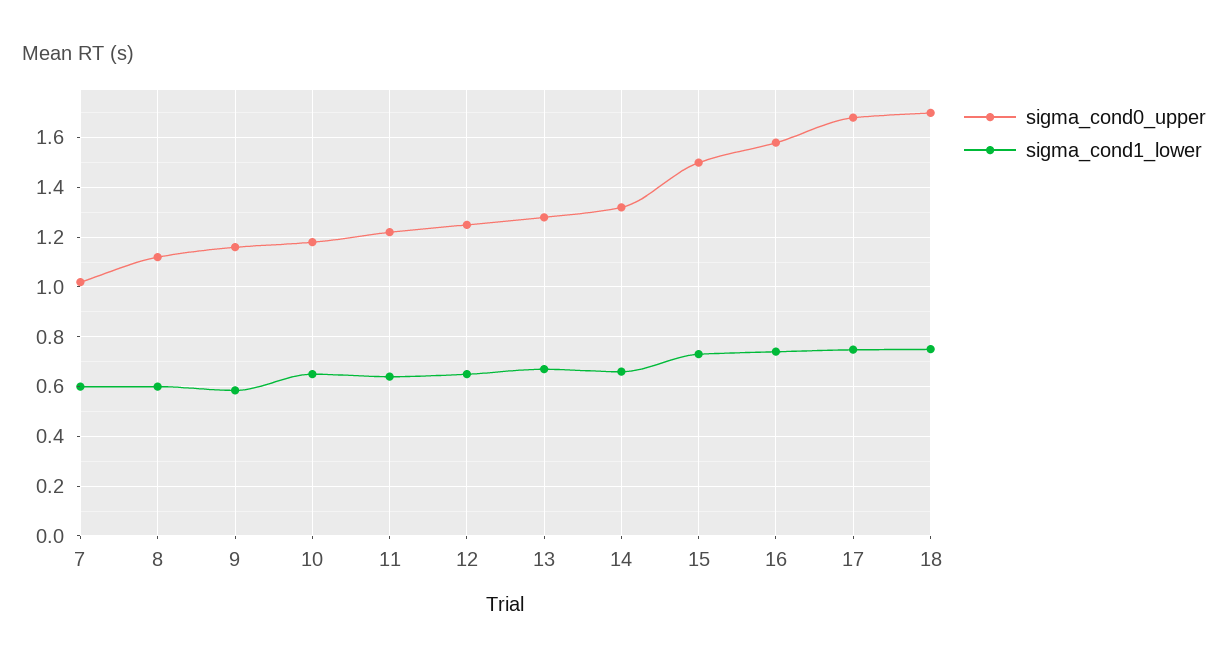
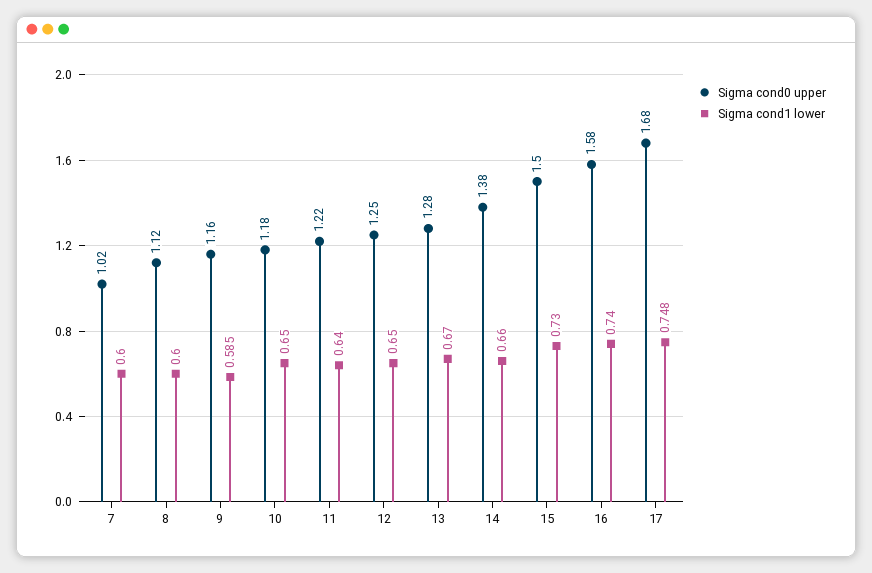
sigma_cond0_upper, 14: 1.325 -> 1.38
sigma_cond0_upper, 18: 1.7 -> none
sigma_cond1_lower, 18: 0.75 -> none

